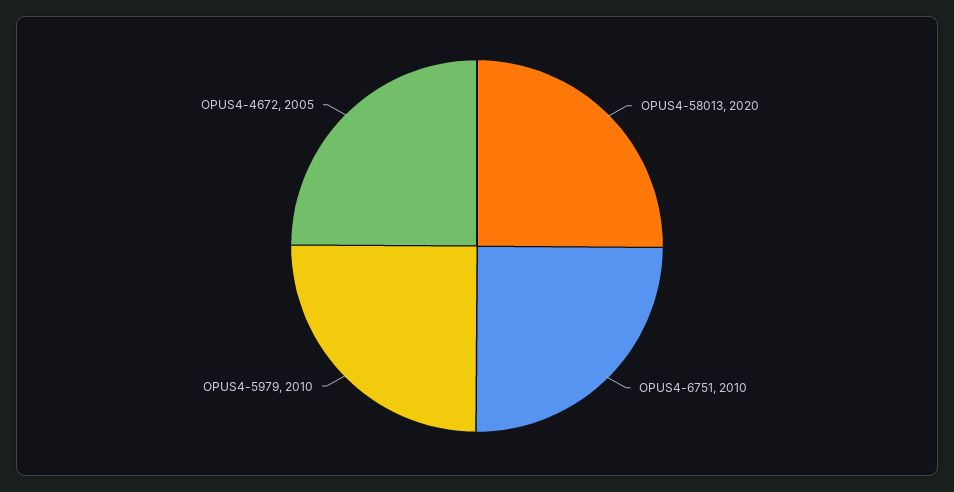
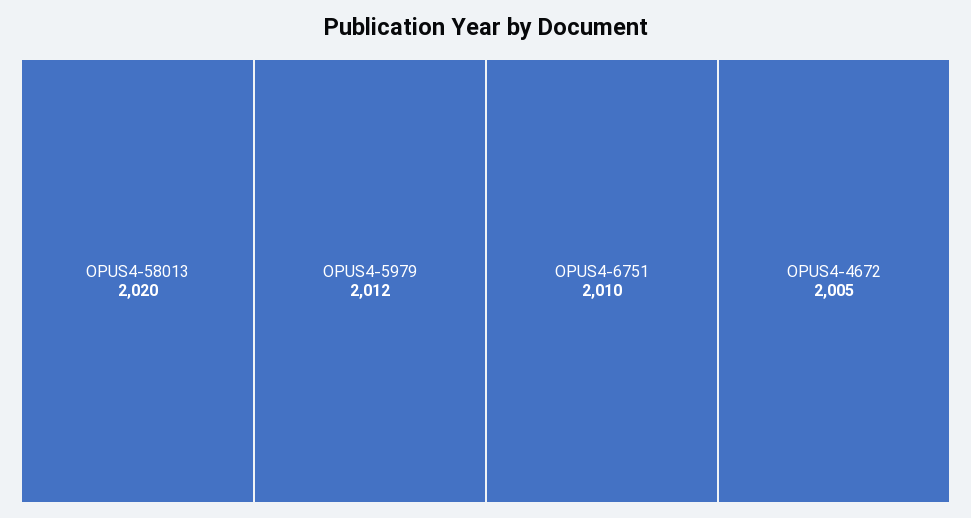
OPUS4-5979: 2010 -> 2012

